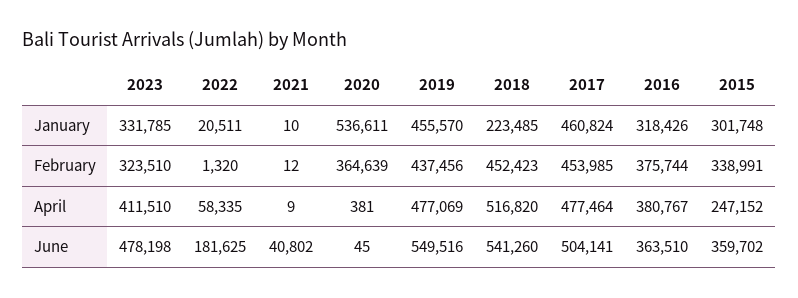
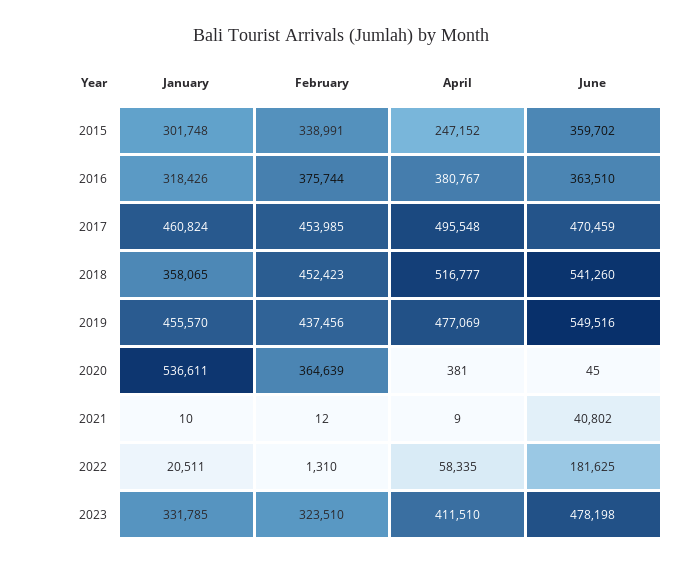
2018, January: 223485 -> 358065
2022, February: 1320 -> 1310
2018, April: 516820 -> 516777
2017, April: 477464 -> 495548
2017, June: 504141 -> 470459

